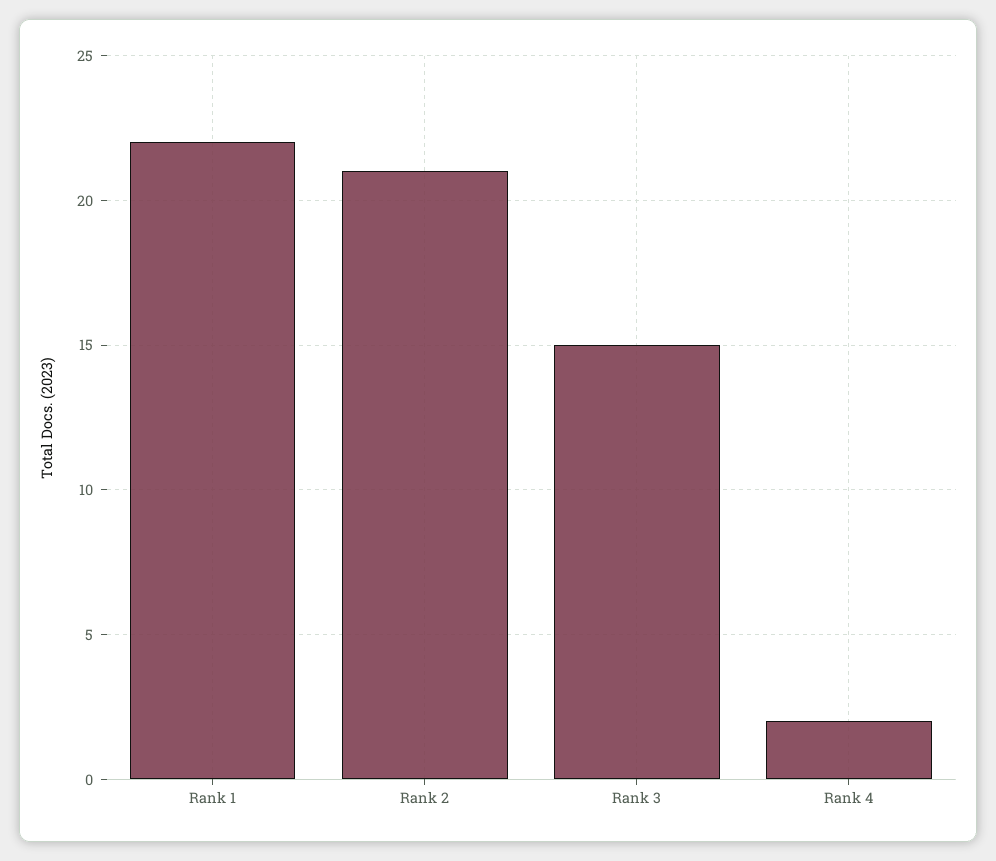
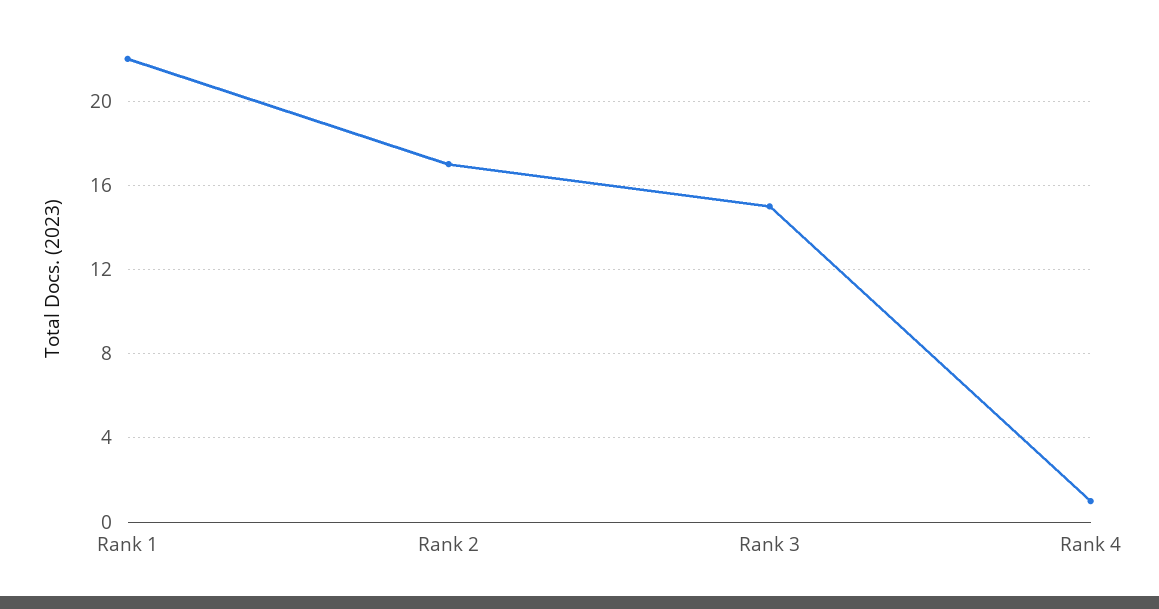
Rank 2: 21 -> 17
Rank 4: 2 -> 1

